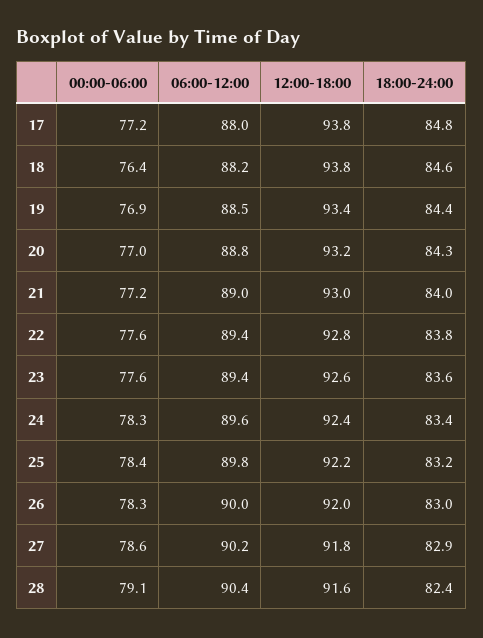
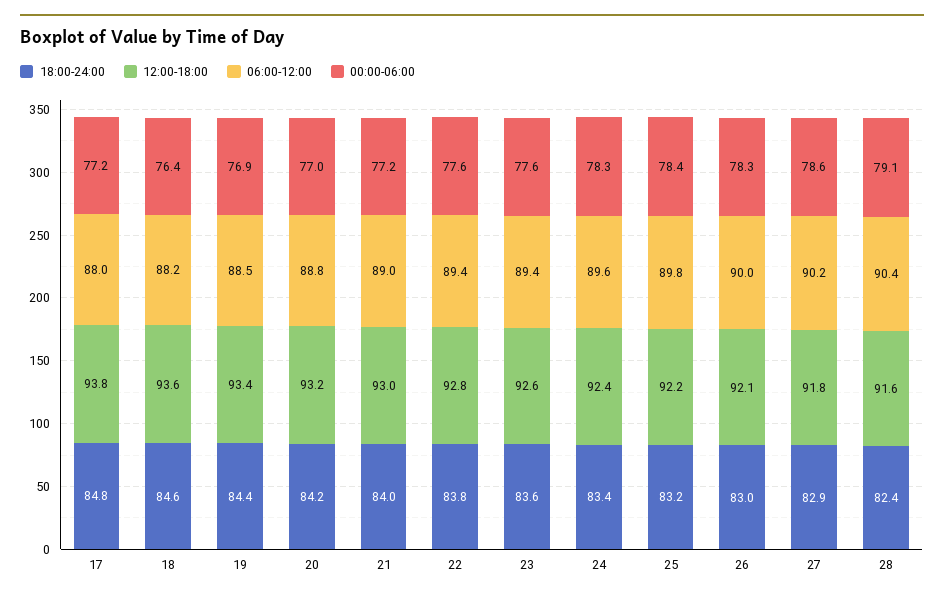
12:00-18:00, 18: 93.8 -> 93.6
18:00-24:00, 20: 84.3 -> 84.2
12:00-18:00, 26: 92 -> 92.1

